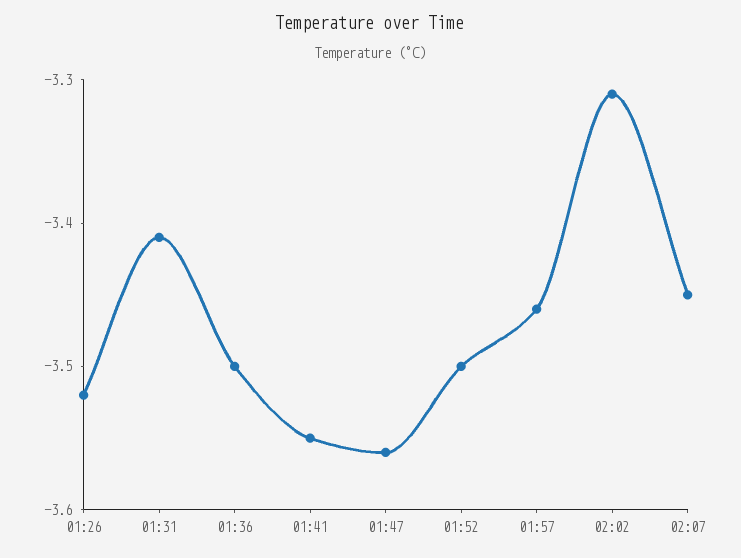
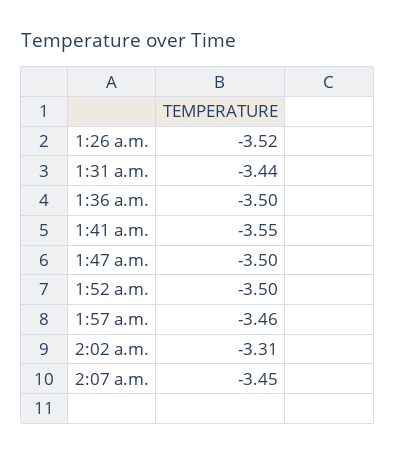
01:31: -3.41 -> -3.44
01:47: -3.56 -> -3.5

